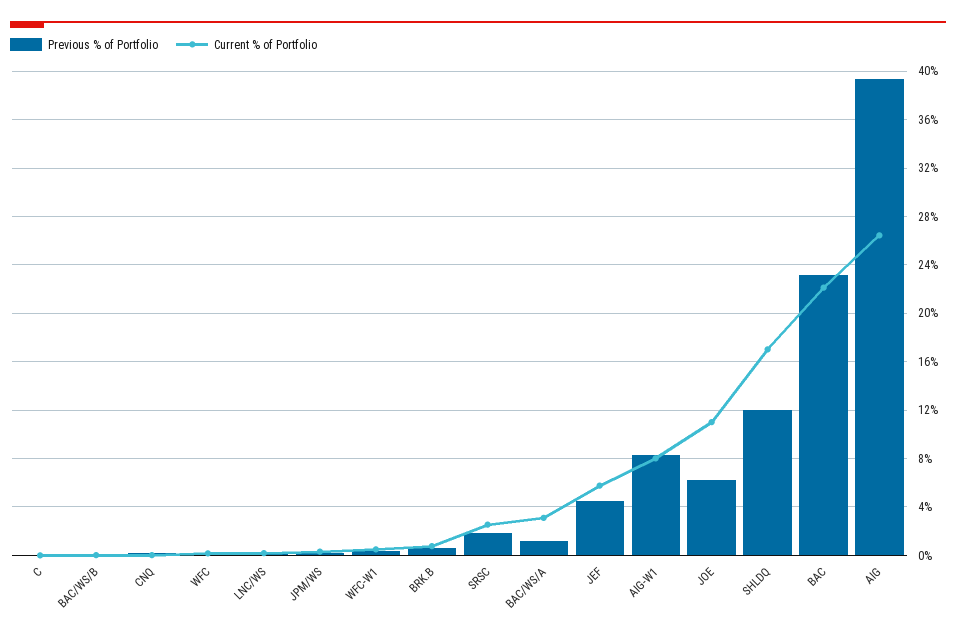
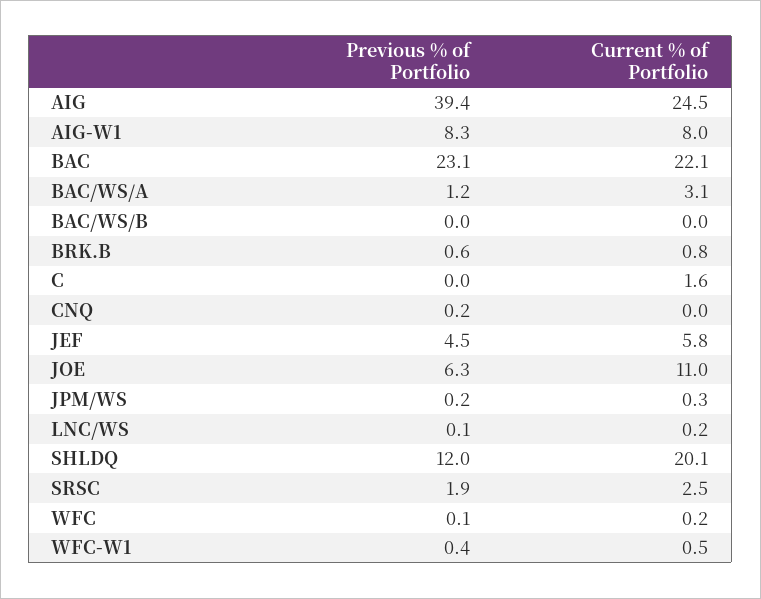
Current % of Portfolio, C: 0 -> 1.6
Current % of Portfolio, SHLDQ: 17 -> 20.1
Current % of Portfolio, AIG: 26.5 -> 24.5

